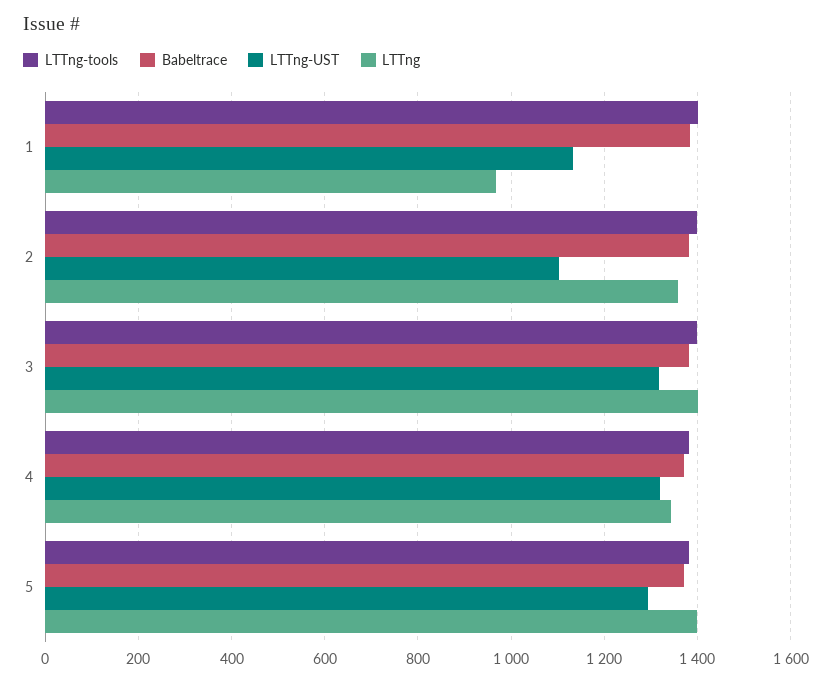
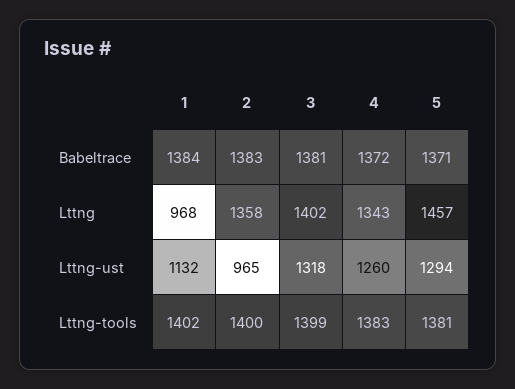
LTTng-UST, 2: 1100 -> 965
LTTng-UST, 4: 1320 -> 1260
LTTng, 5: 1400 -> 1457

